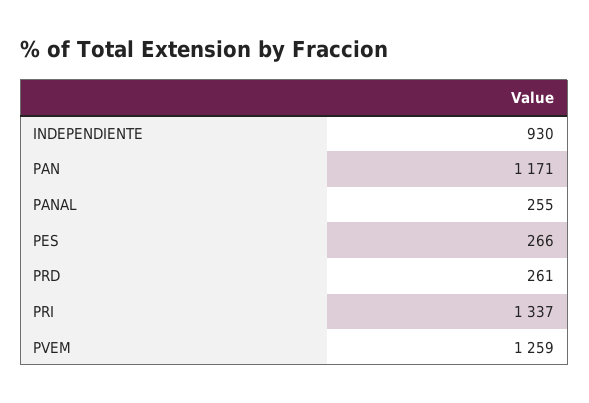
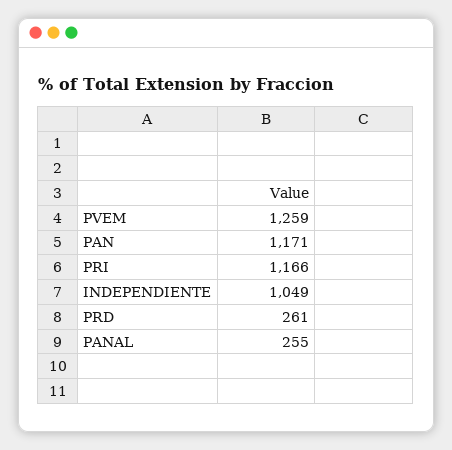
INDEPENDIENTE: 930 -> 1049
PES: 266 -> none
PRI: 1337 -> 1166

